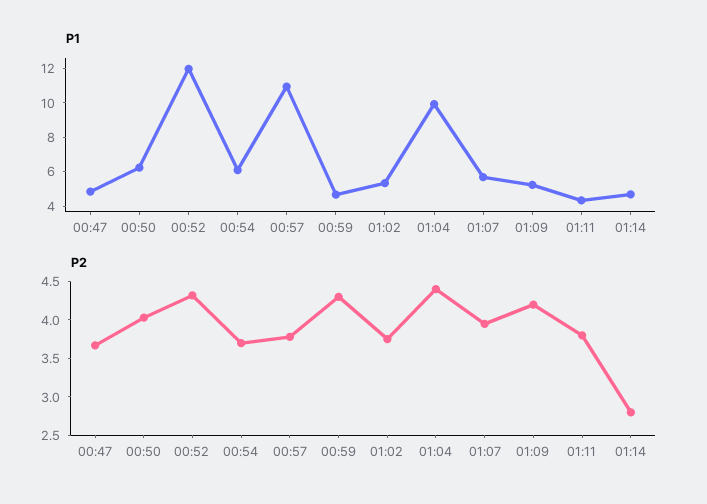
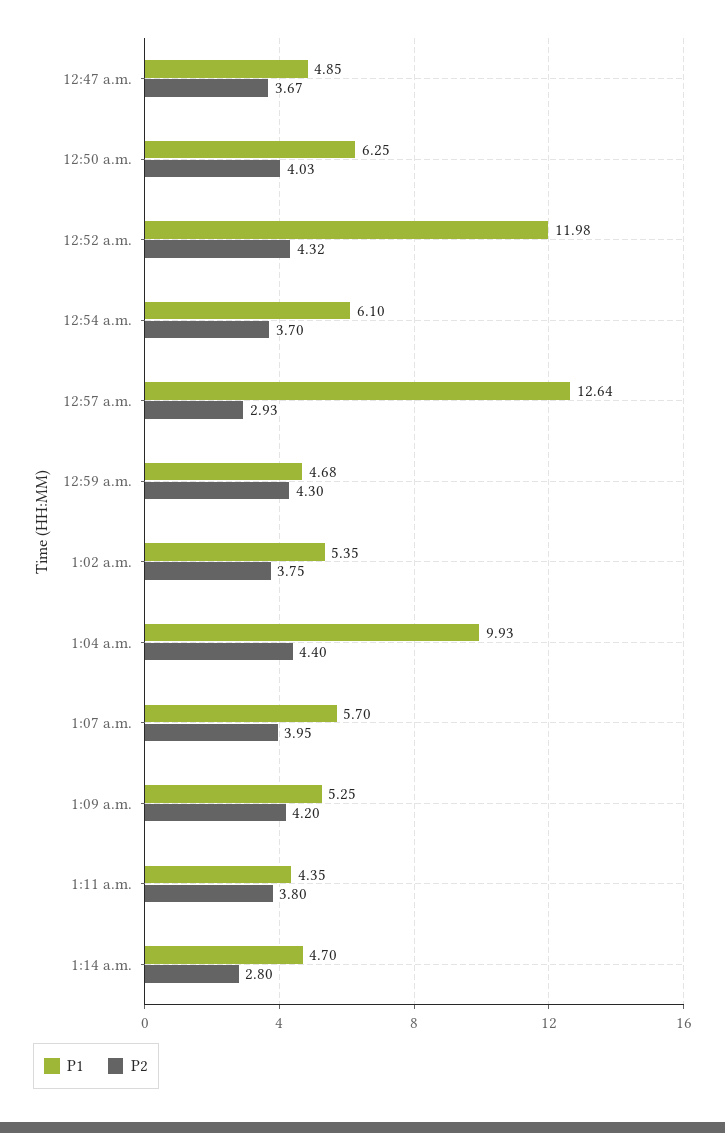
P1, 00:57: 11 -> 12.64
P2, 00:57: 3.75 -> 2.93

